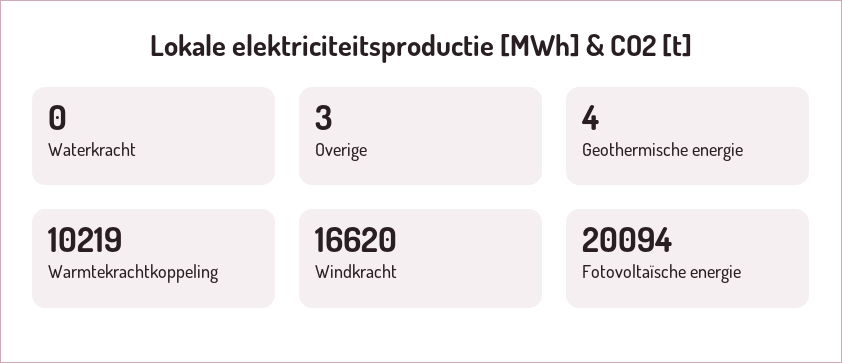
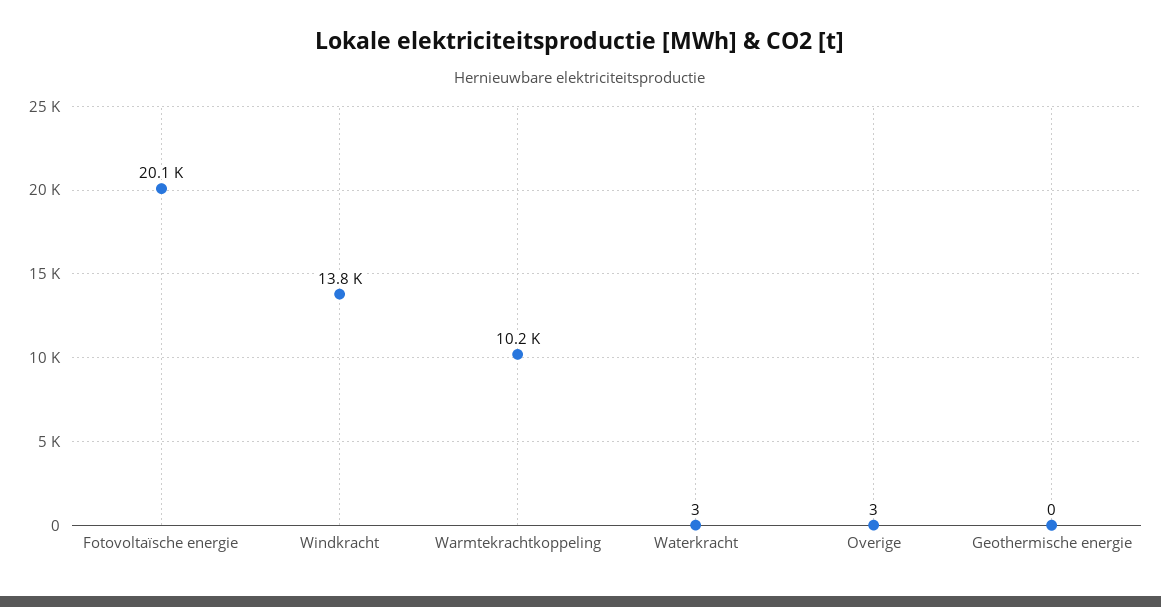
Waterkracht: 0 -> 3
Geothermische energie: 4 -> 0
Windkracht: 16620 -> 13800

